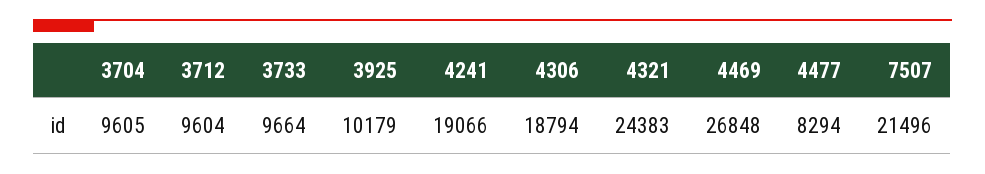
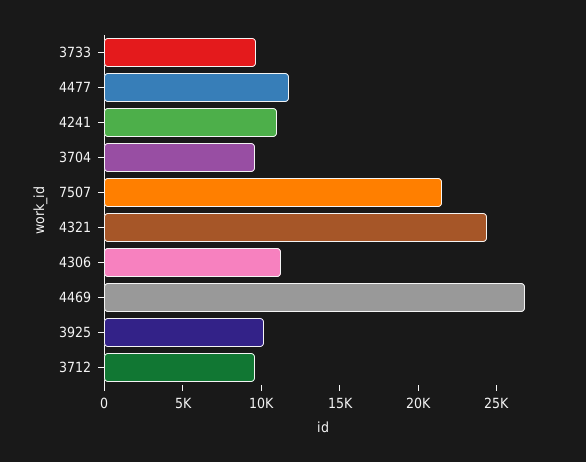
4241: 19066 -> 11000
4306: 18794 -> 11000
4477: 8294 -> 12000

